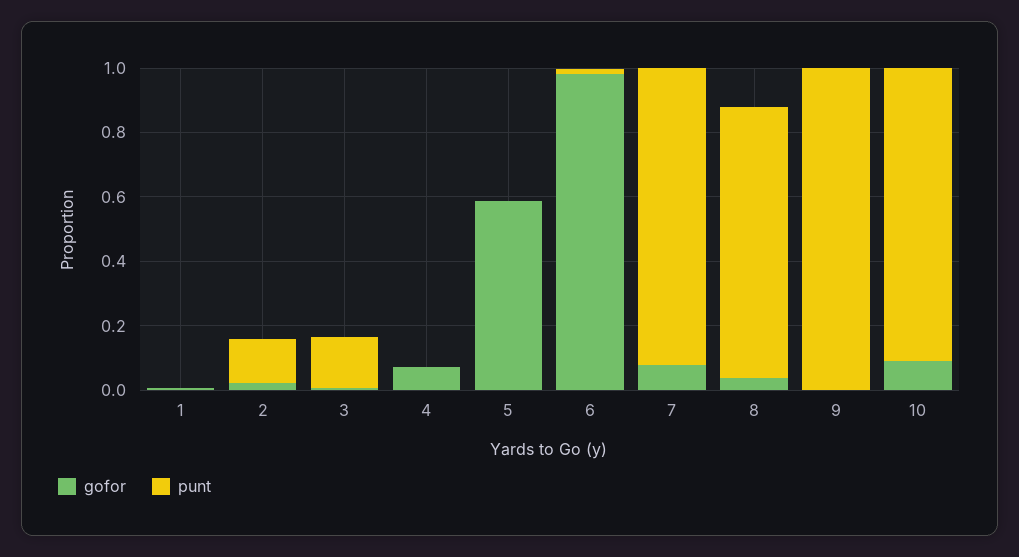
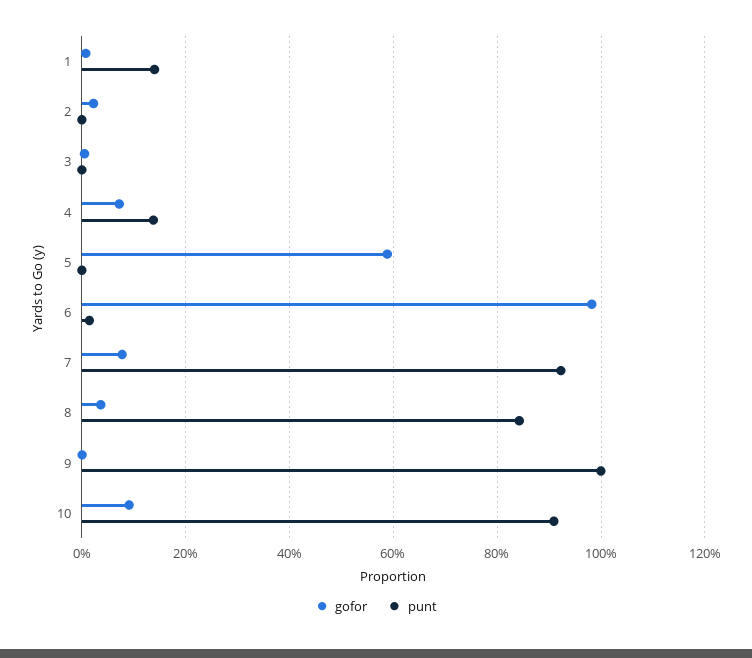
punt, 1: 0 -> 0.14
punt, 2: 0.15 -> 0
punt, 3: 0.15 -> 0
punt, 4: 0 -> 0.14

